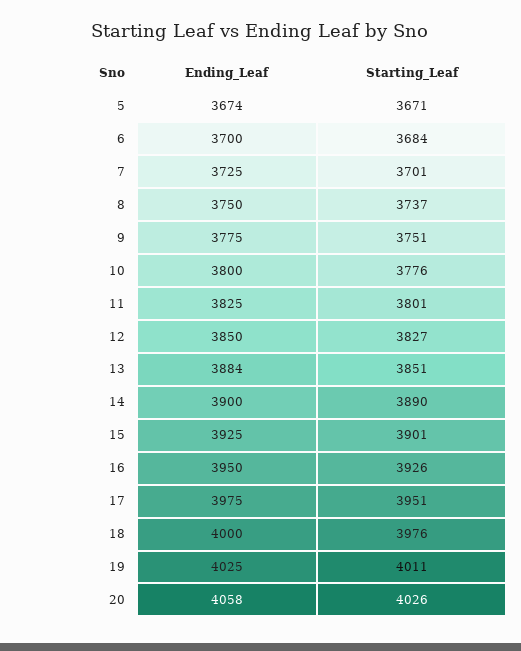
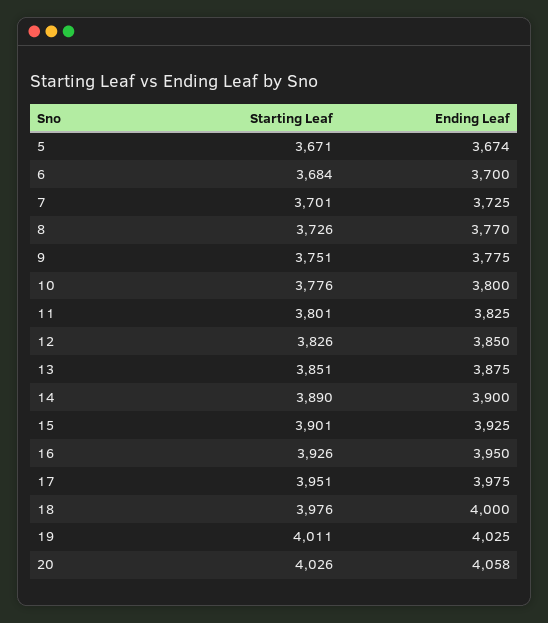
Ending_Leaf, 8: 3750 -> 3770
Starting_Leaf, 8: 3737 -> 3726
Starting_Leaf, 12: 3827 -> 3826
Ending_Leaf, 13: 3884 -> 3875

